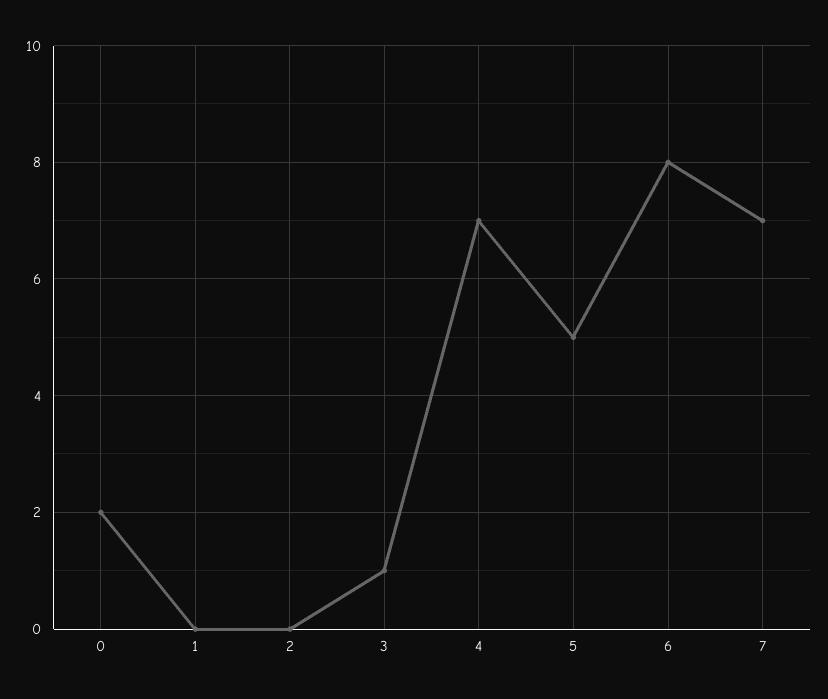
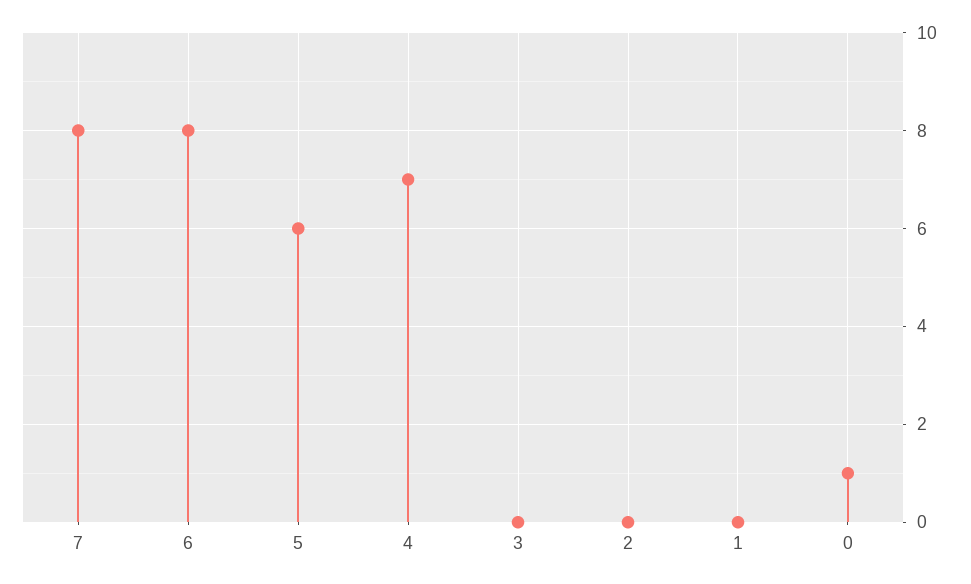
0: 2 -> 1
3: 1 -> 0
5: 5 -> 6
7: 7 -> 8

